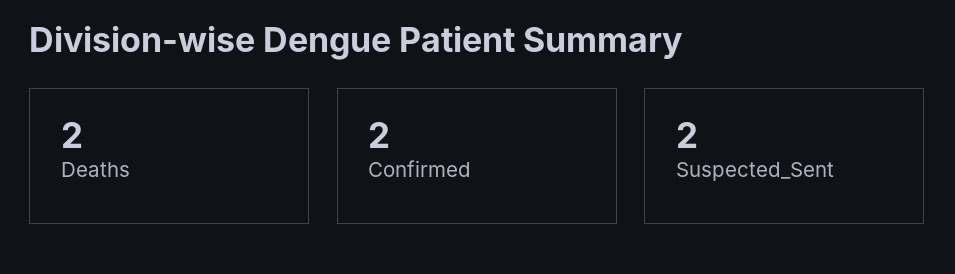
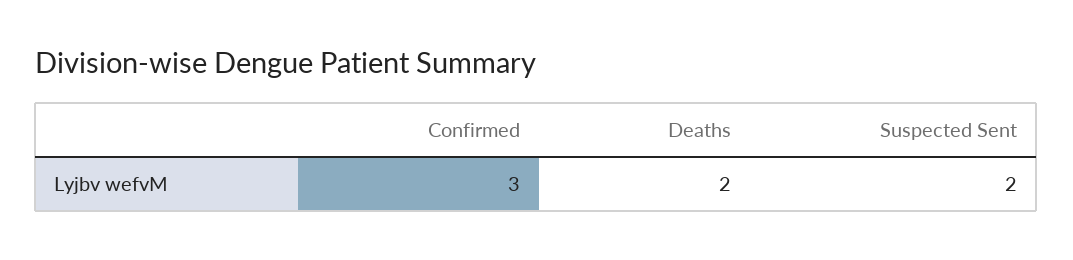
Confirmed: 2 -> 3

